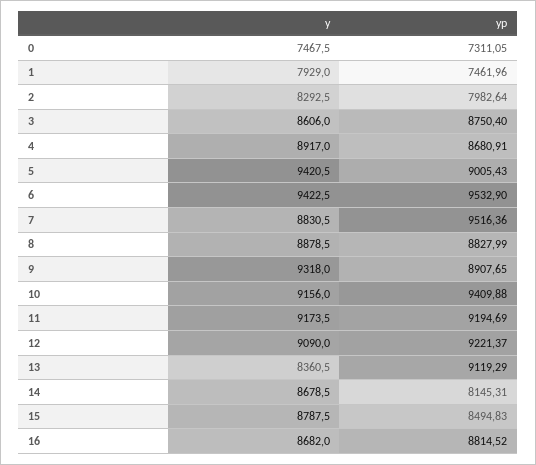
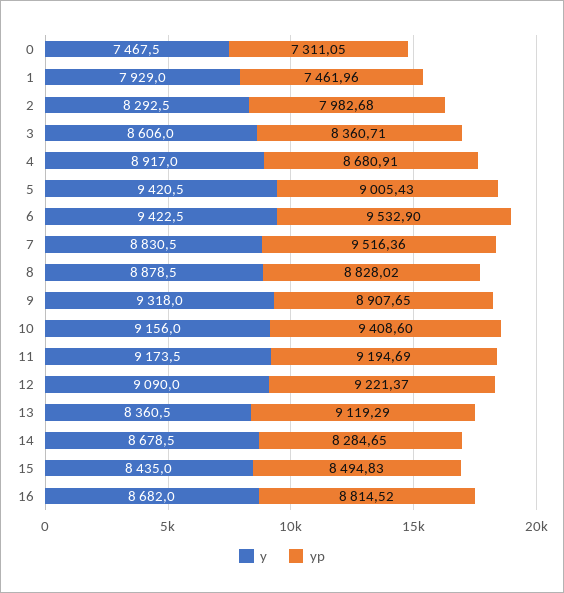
yp, 2: 7982.64 -> 7982.68
yp, 3: 8750.4 -> 8360.71
yp, 8: 8827.99 -> 8828.02
yp, 10: 9409.88 -> 9408.6
yp, 14: 8145.31 -> 8284.65
y, 15: 8787.5 -> 8435

